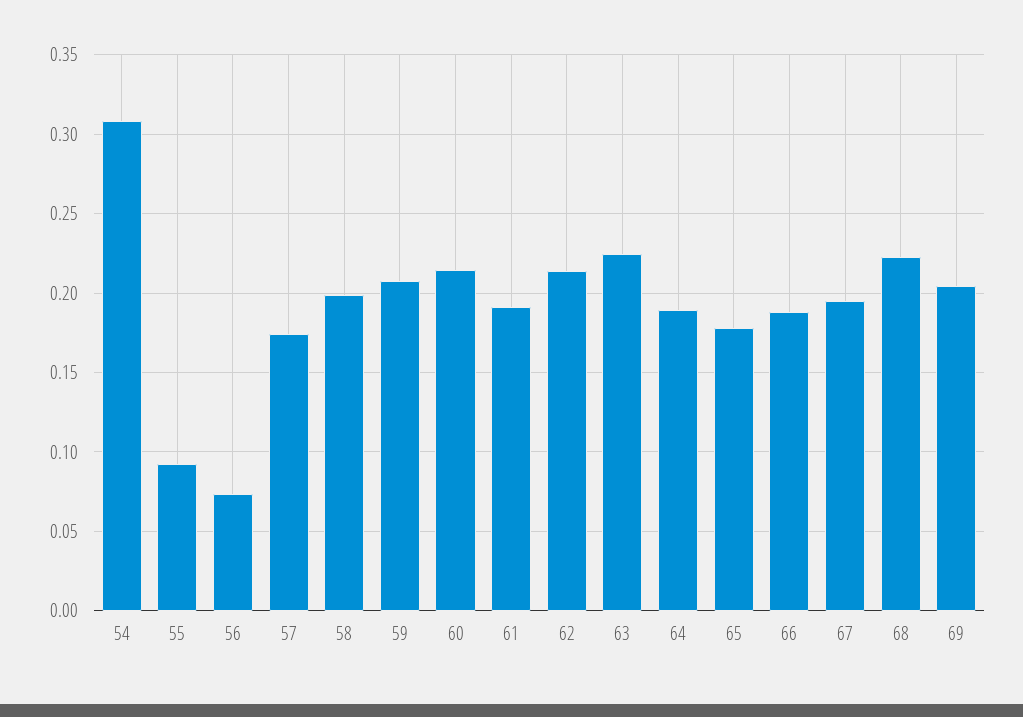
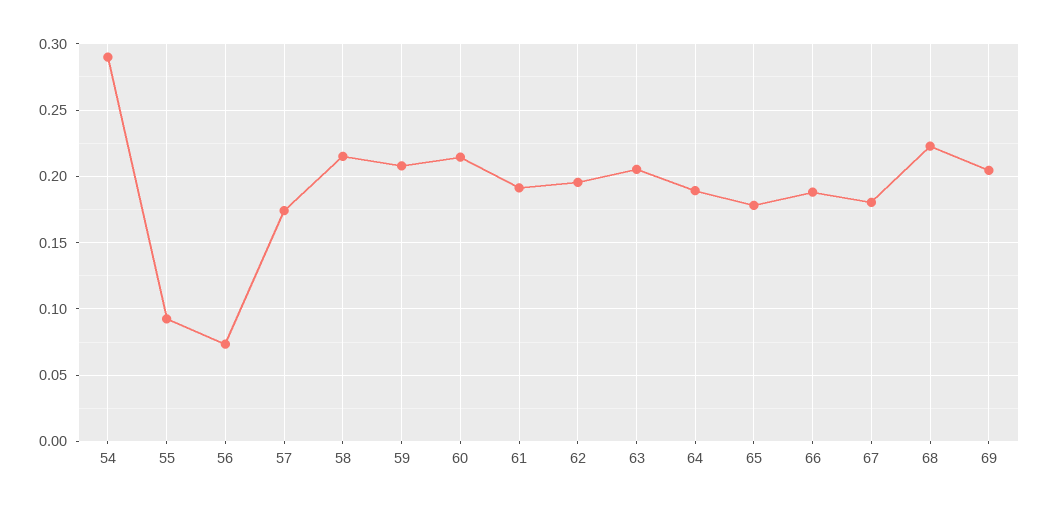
54: 0.31 -> 0.29
58: 0.2 -> 0.215
62: 0.215 -> 0.195
63: 0.225 -> 0.205
67: 0.195 -> 0.18

